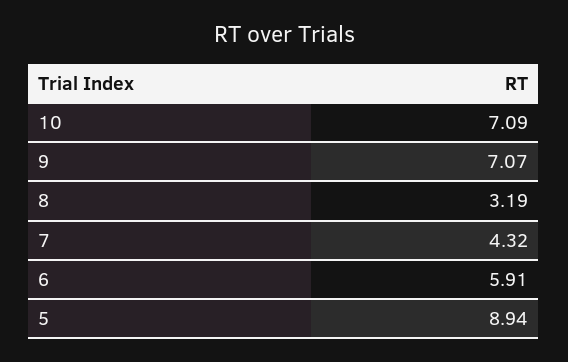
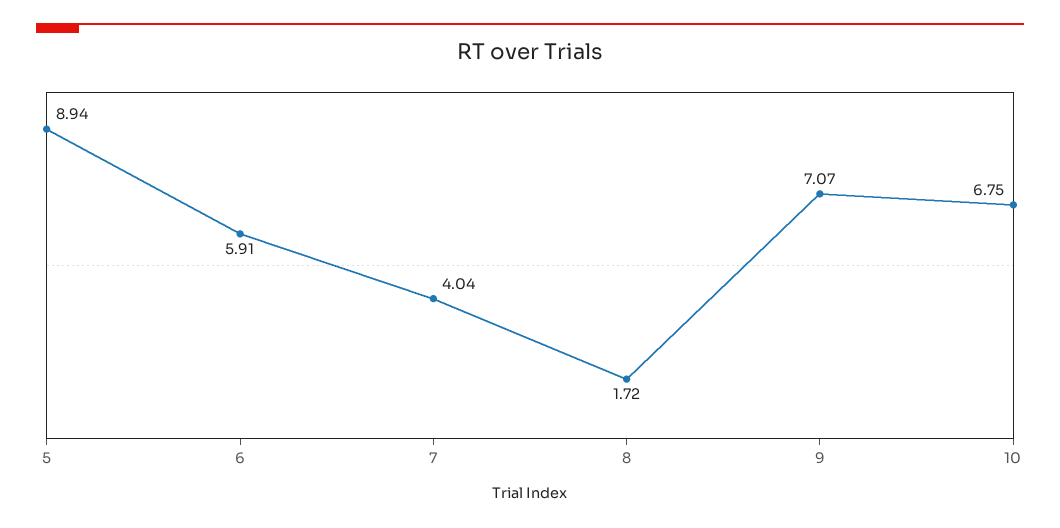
10: 7.09 -> 6.75
8: 3.19 -> 1.72
7: 4.32 -> 4.04

